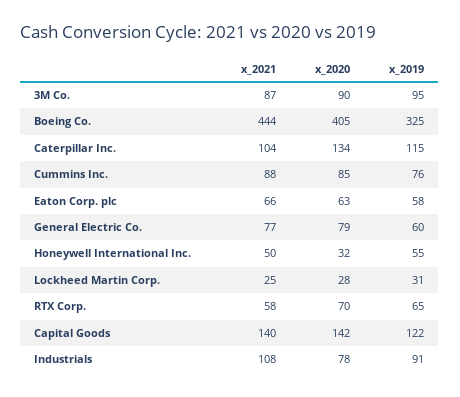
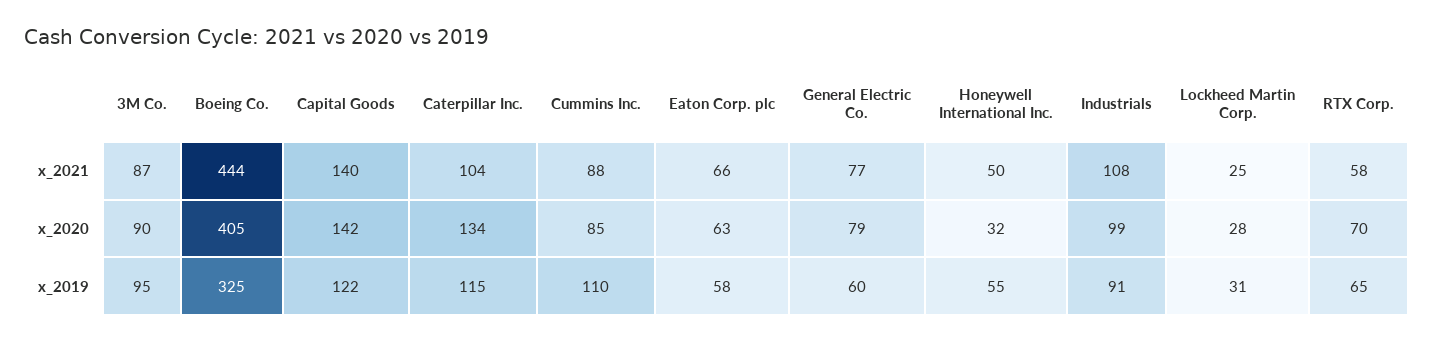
x_2019, Cummins Inc.: 76 -> 110
x_2020, Industrials: 78 -> 99

